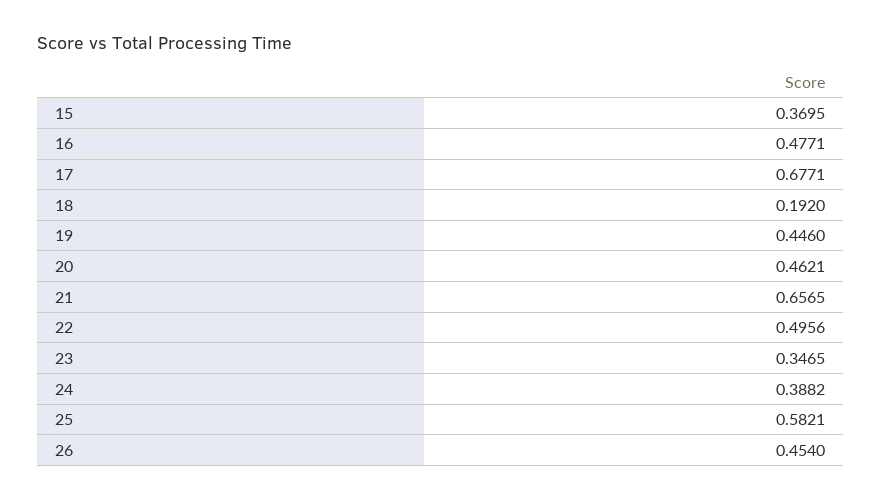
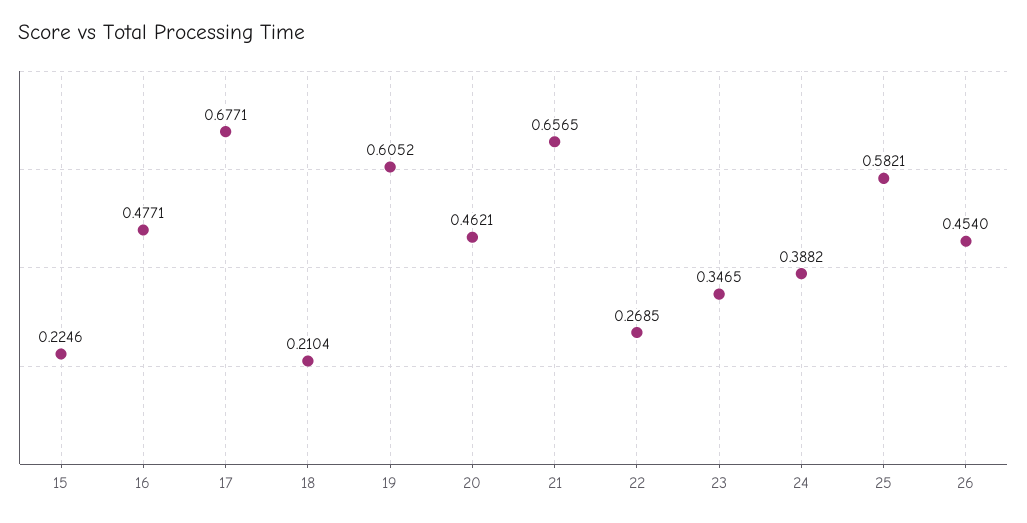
15: 0.3695 -> 0.2246
18: 0.192 -> 0.2104
19: 0.446 -> 0.6052
22: 0.4956 -> 0.2685

